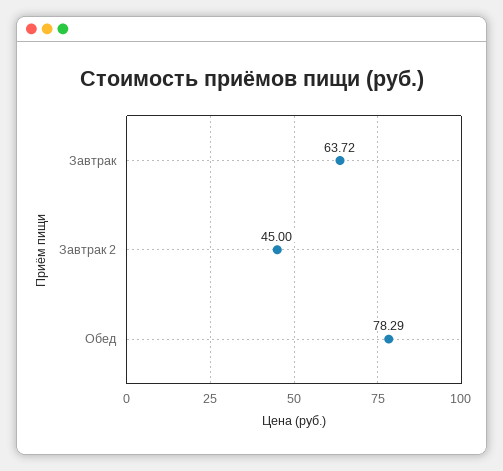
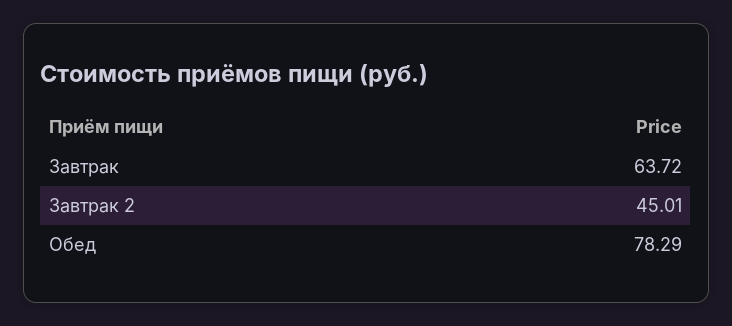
Завтрак 2: 45 -> 45.01

